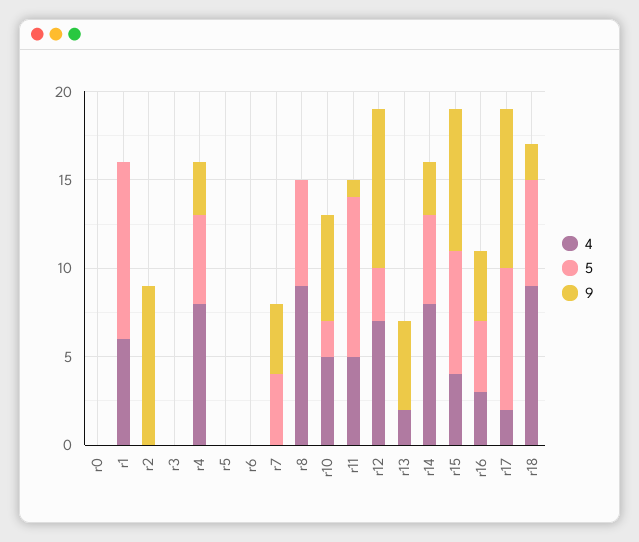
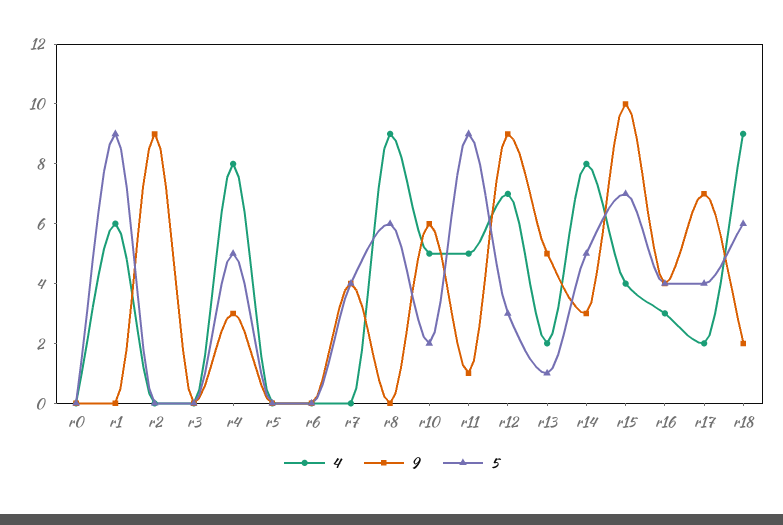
5, r1: 10 -> 9
5, r13: 0 -> 1
9, r15: 8 -> 10
5, r17: 8 -> 4
9, r17: 9 -> 7

